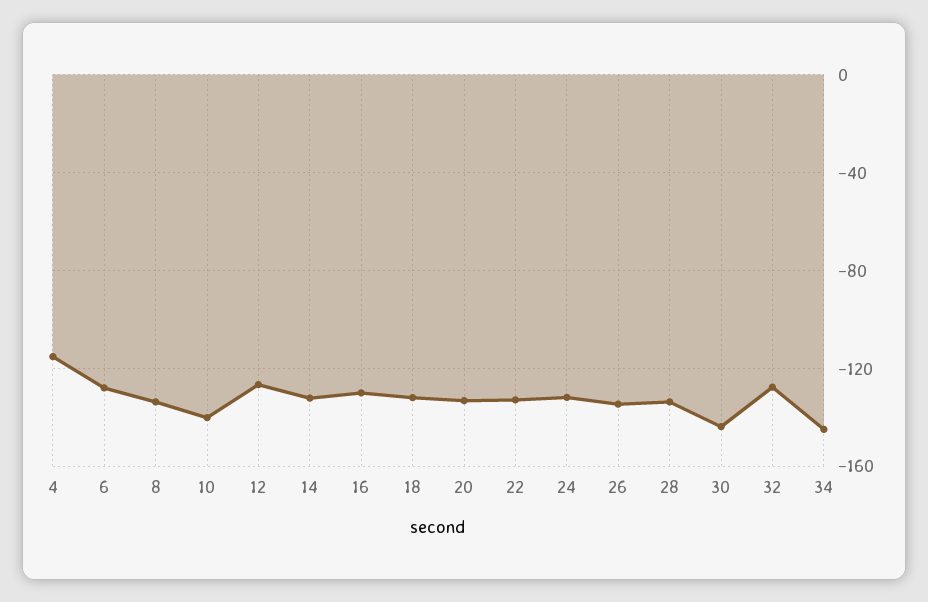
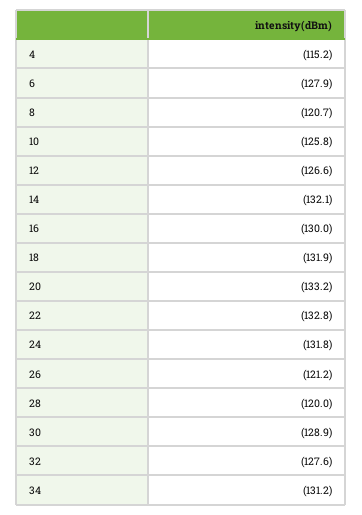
8: -135 -> -120.7
10: -140 -> -125.8
26: -135 -> -121.2
28: -135 -> -120
30: -145 -> -128.9
34: -145 -> -131.2

